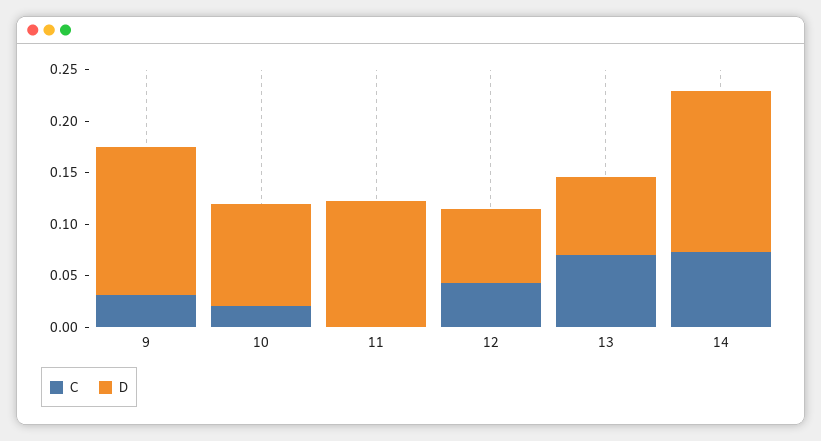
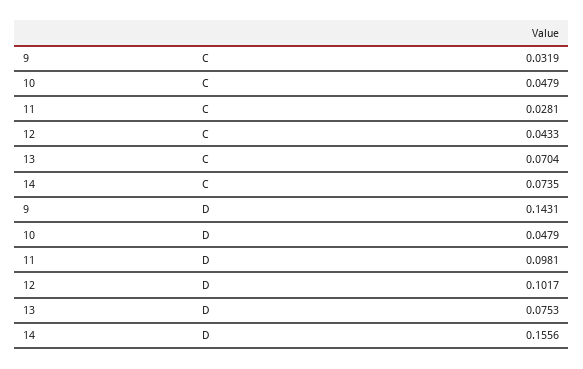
C, 10: 0.02 -> 0.0479
D, 10: 0.1 -> 0.0479
C, 11: 0 -> 0.0281
D, 11: 0.12 -> 0.0981
D, 12: 0.07 -> 0.1017

